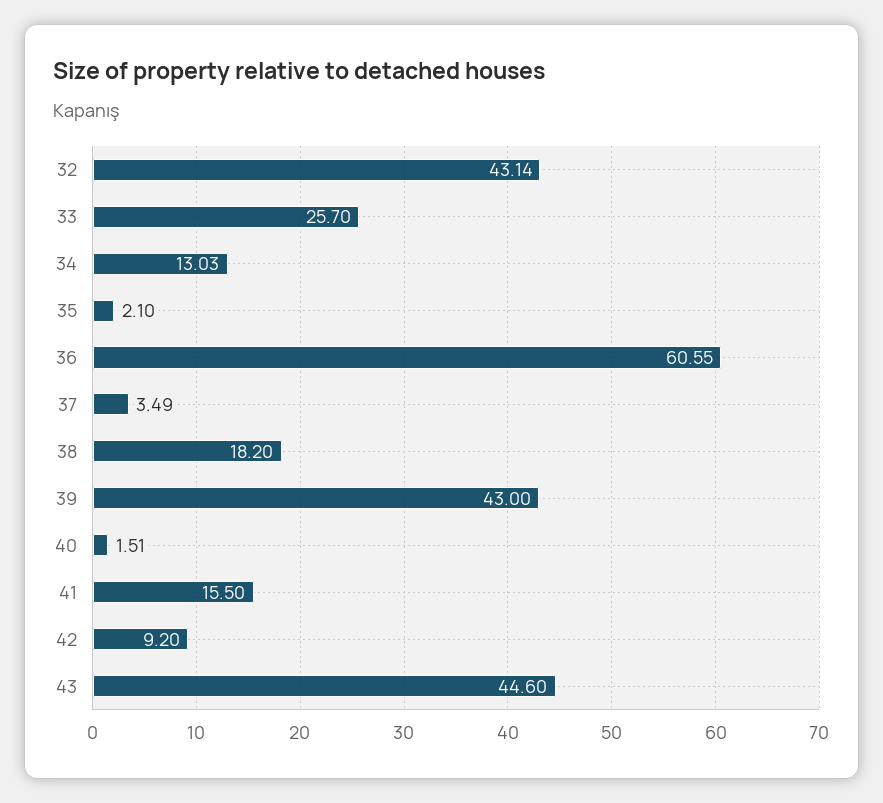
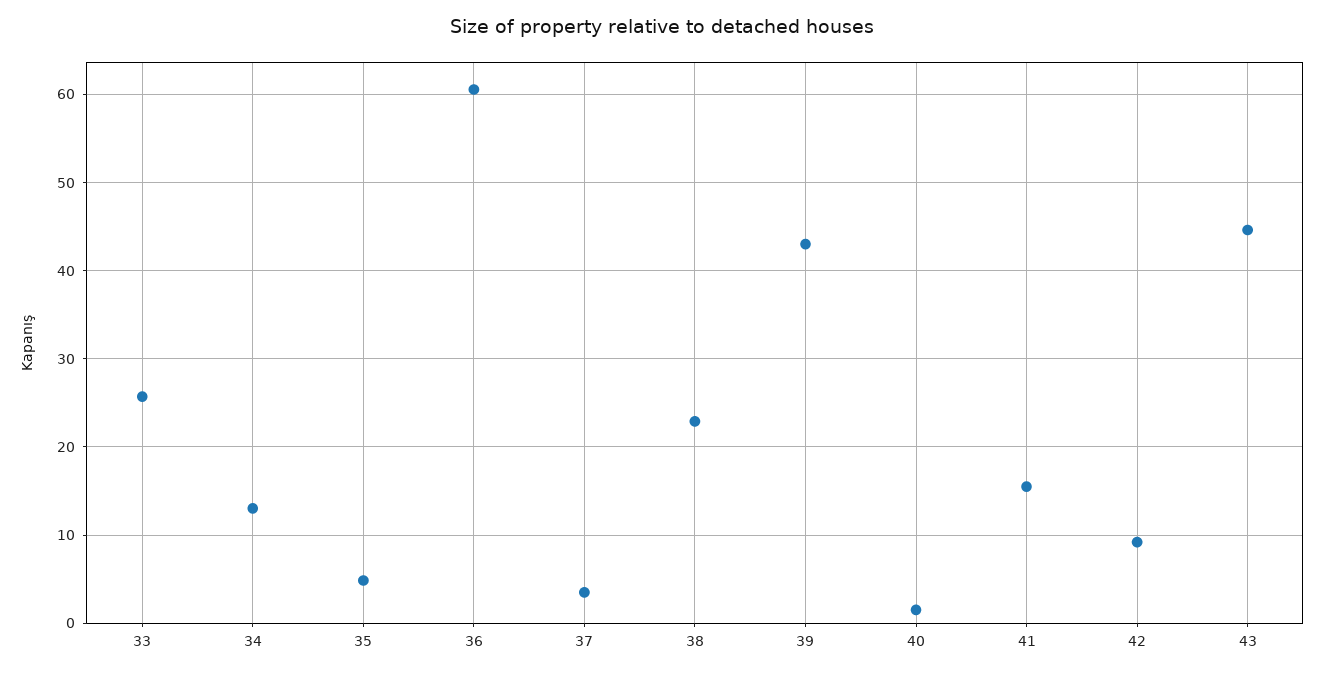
32: 43.14 -> none
35: 2.1 -> 5
38: 18.2 -> 23

